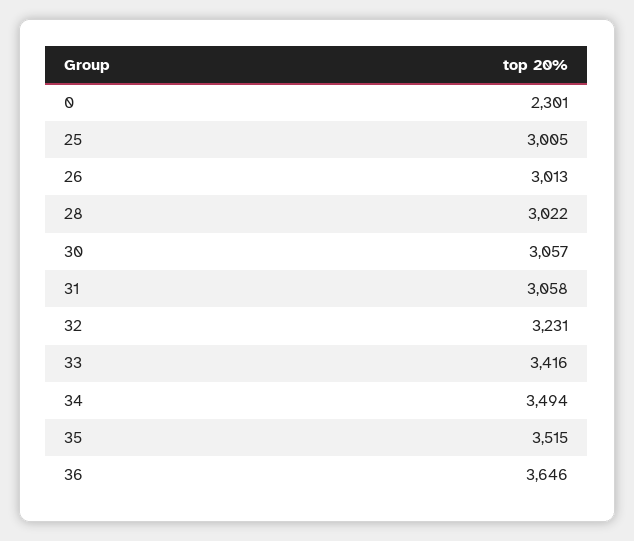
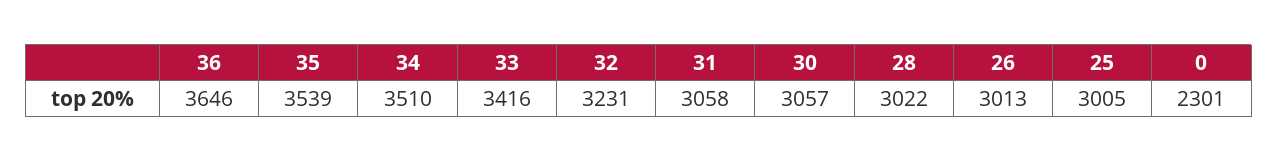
34: 3494 -> 3510
35: 3515 -> 3539

